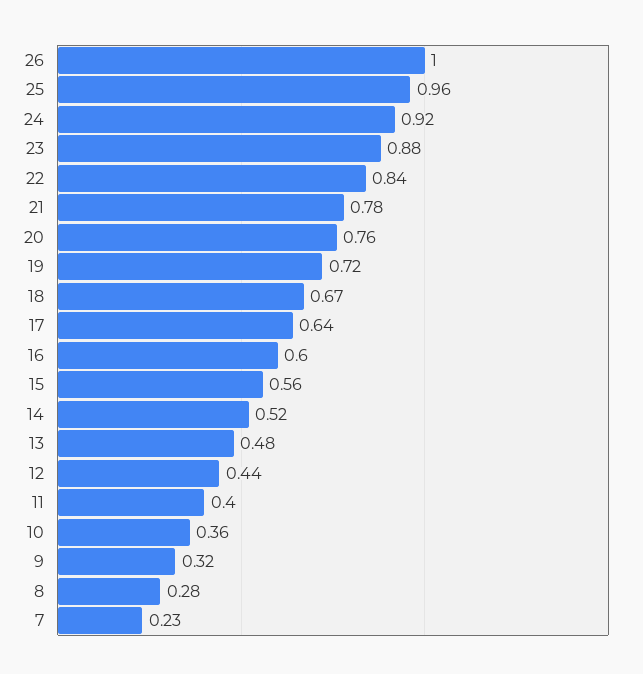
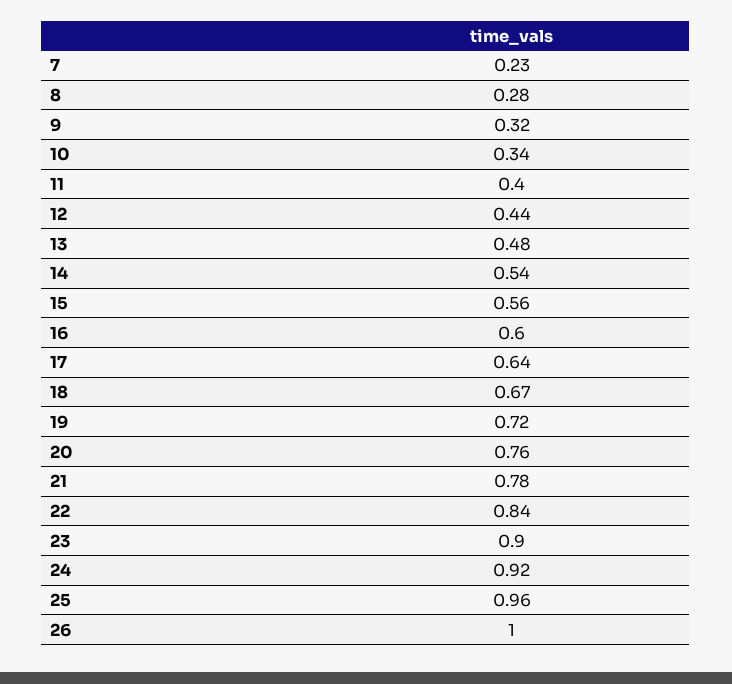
23: 0.88 -> 0.9
14: 0.52 -> 0.54
10: 0.36 -> 0.34

